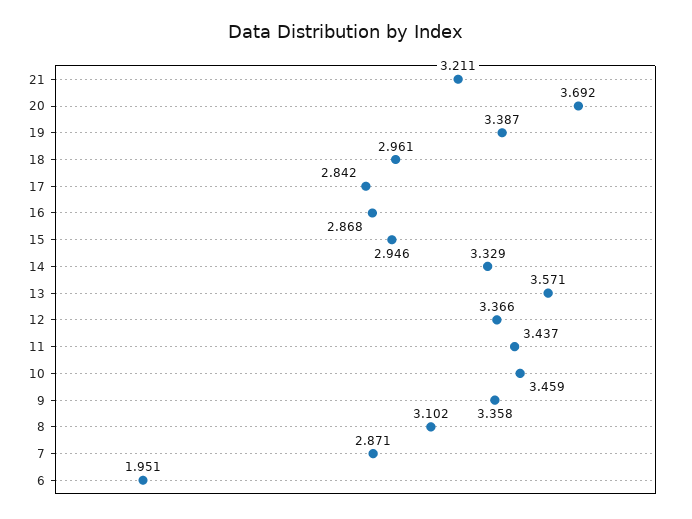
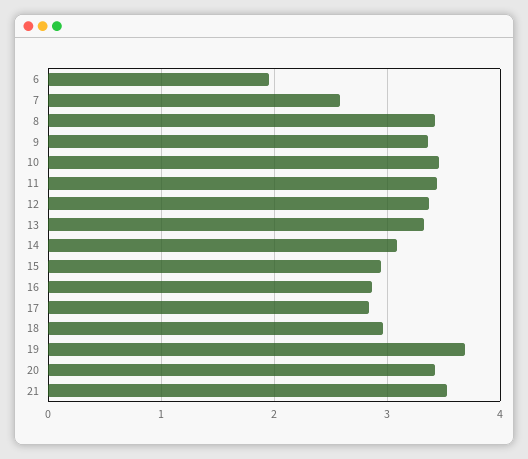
21: 3.211 -> 3.5
20: 3.692 -> 3.4
19: 3.387 -> 3.7
14: 3.329 -> 3.1
13: 3.571 -> 3.3
8: 3.102 -> 3.4
7: 2.871 -> 2.6

